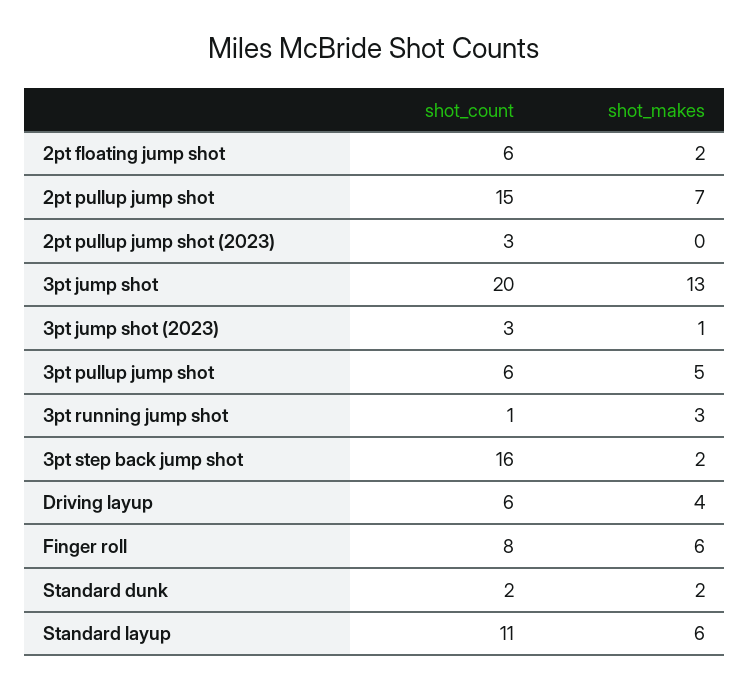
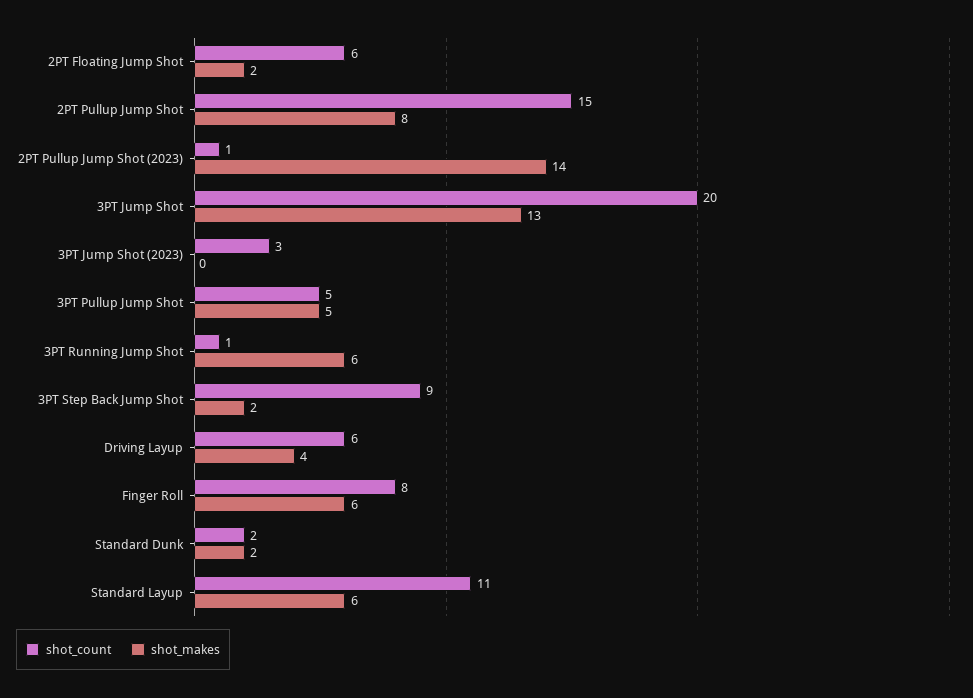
shot_makes, 2pt pullup jump shot: 7 -> 8
shot_count, 2pt pullup jump shot (2023): 3 -> 1
shot_makes, 2pt pullup jump shot (2023): 0 -> 14
shot_makes, 3pt jump shot (2023): 1 -> 0
shot_count, 3pt pullup jump shot: 6 -> 5
shot_makes, 3pt running jump shot: 3 -> 6
shot_count, 3pt step back jump shot: 16 -> 9

